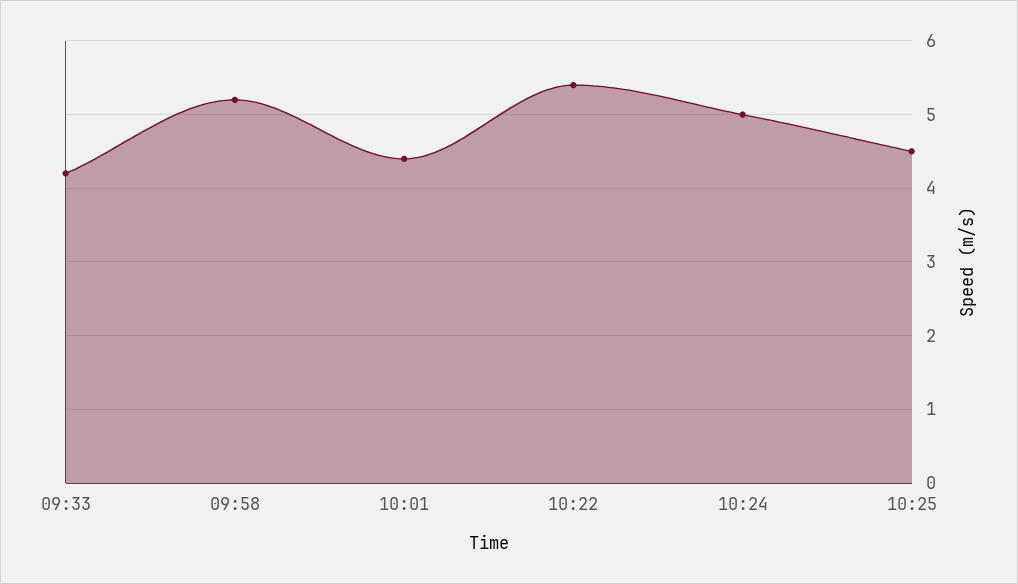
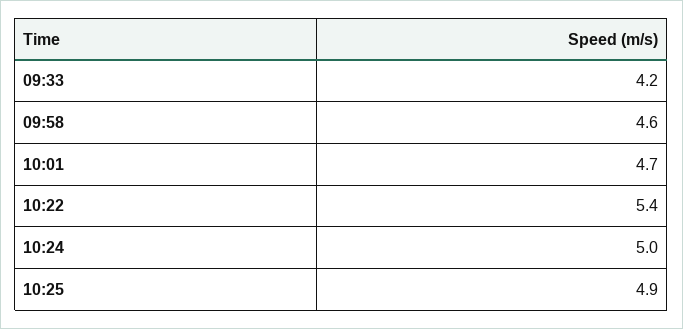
09:58: 5.2 -> 4.6
10:01: 4.4 -> 4.7
10:25: 4.5 -> 4.9

